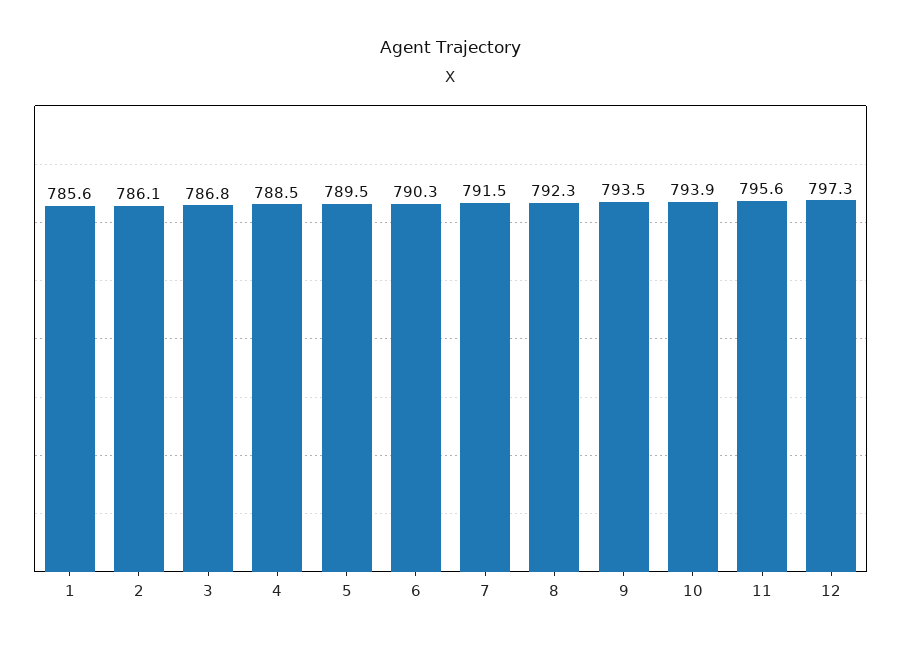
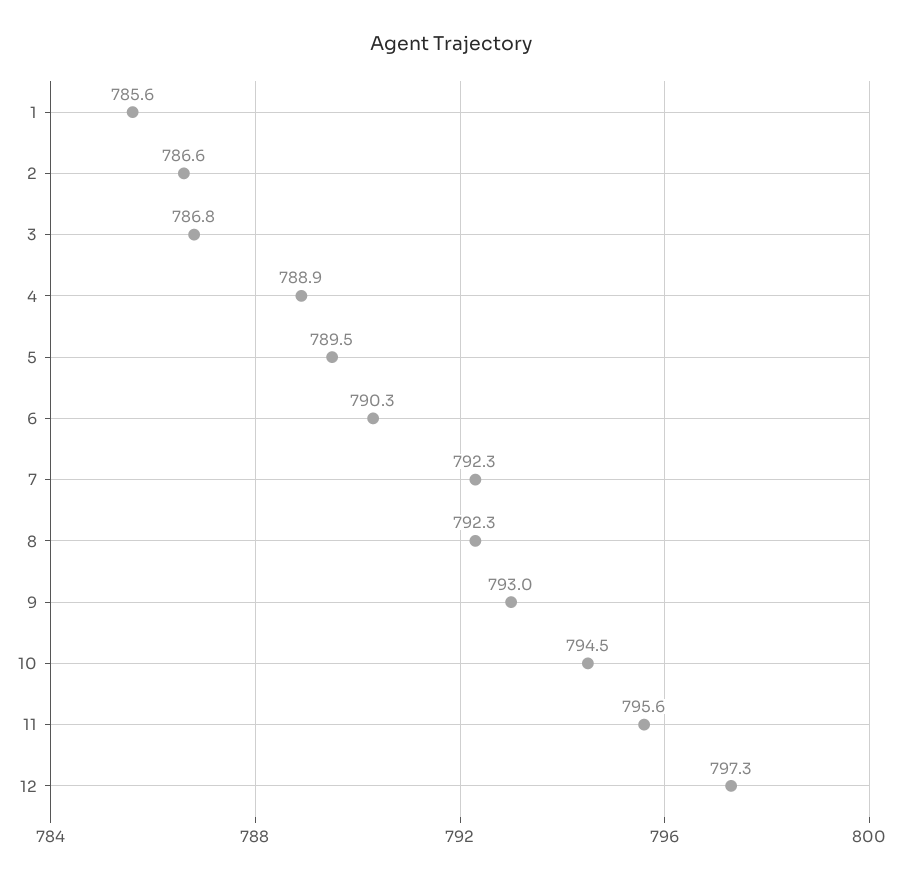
2: 786.1 -> 786.6
4: 788.5 -> 788.9
7: 791.5 -> 792.3
9: 793.5 -> 793
10: 793.9 -> 794.5

